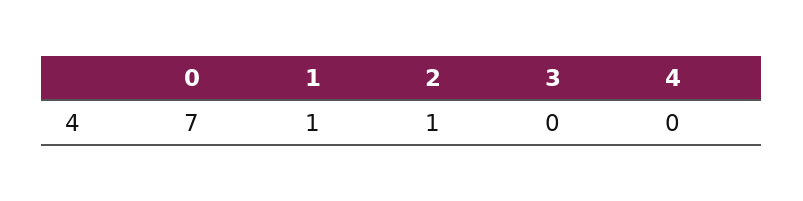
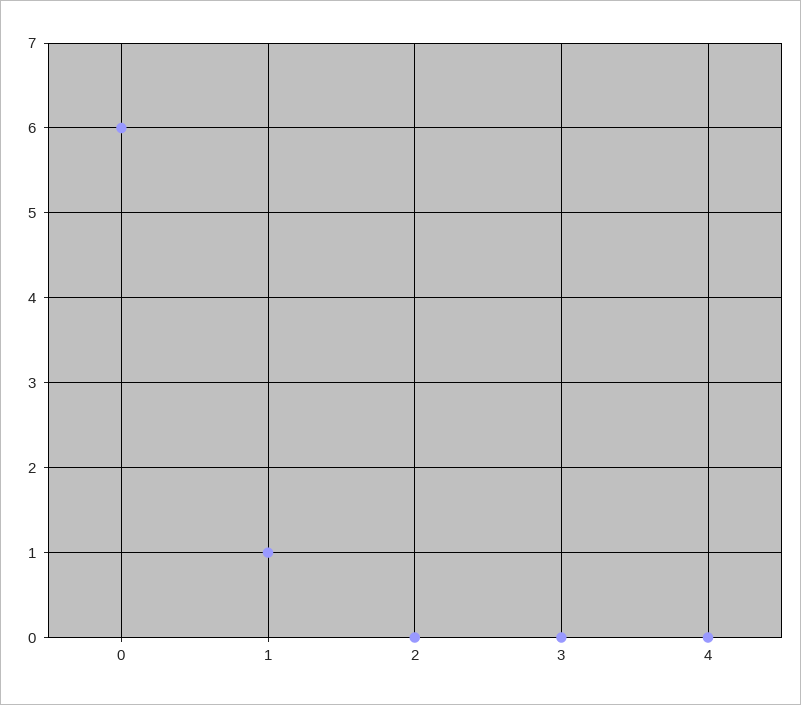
0: 7 -> 6
2: 1 -> 0

